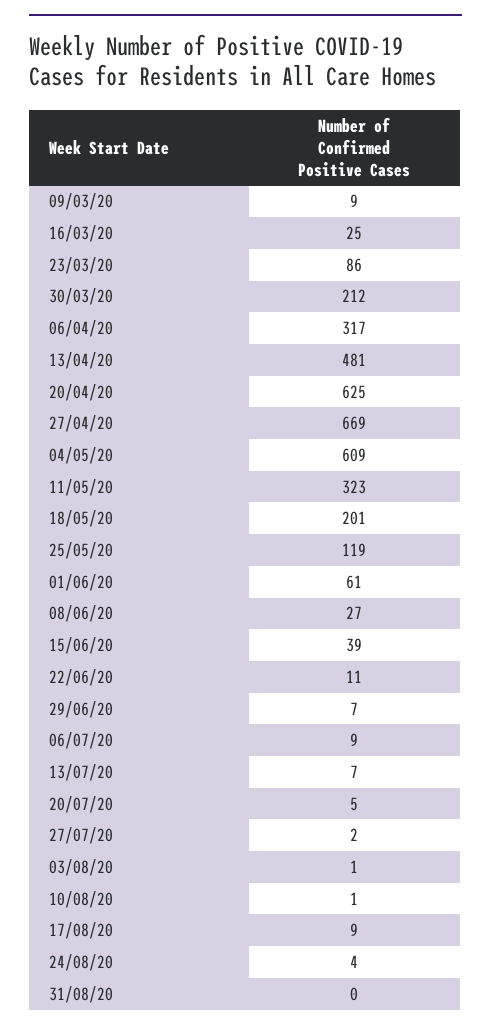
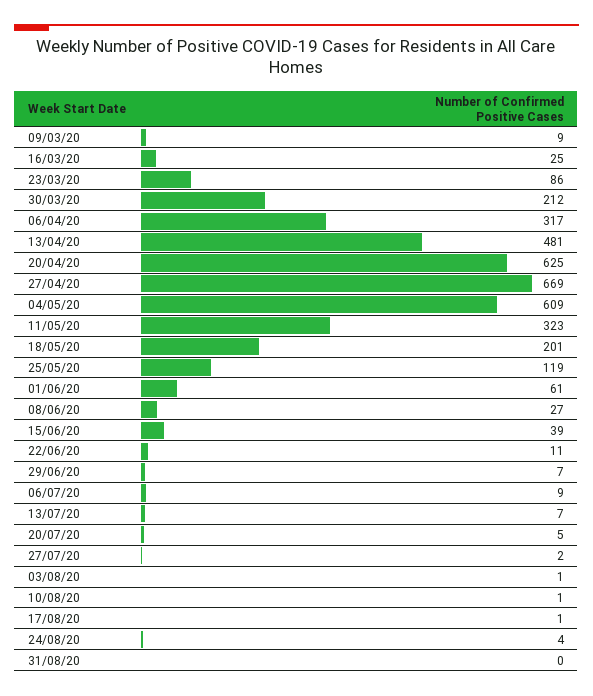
17/08/20: 9 -> 1

